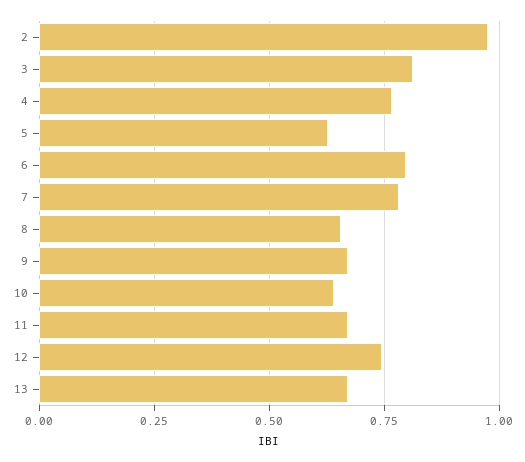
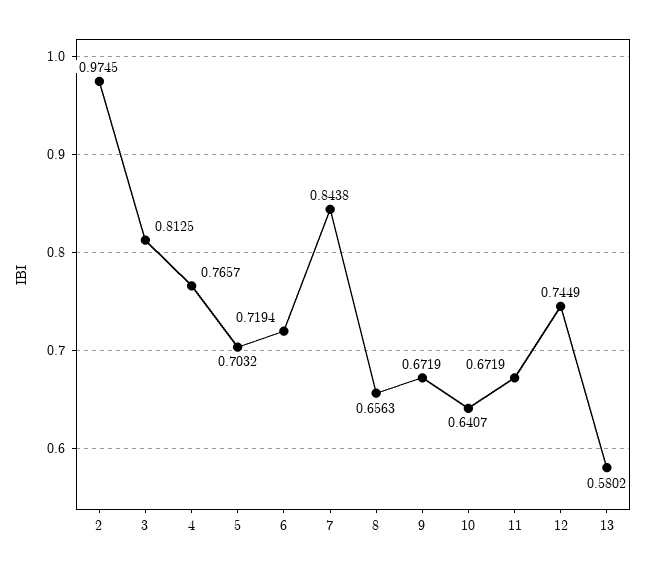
5: 0.625 -> 0.7032
6: 0.8 -> 0.7194
7: 0.775 -> 0.8438
13: 0.675 -> 0.5802

